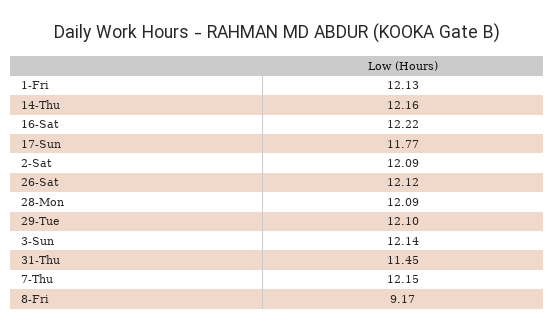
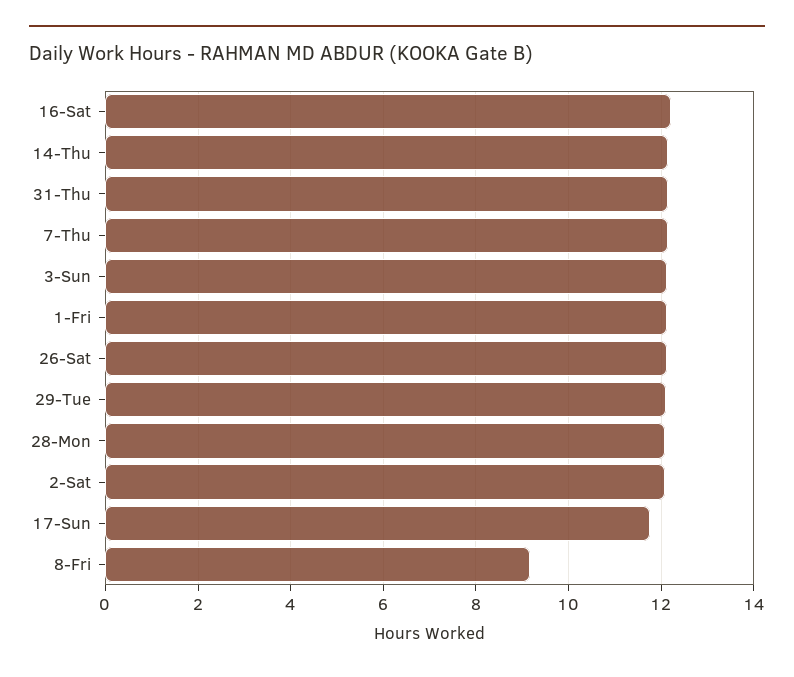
31-Thu: 11.45 -> 12.2

